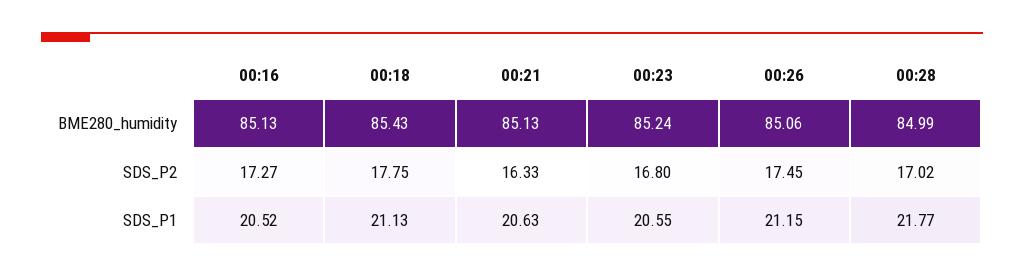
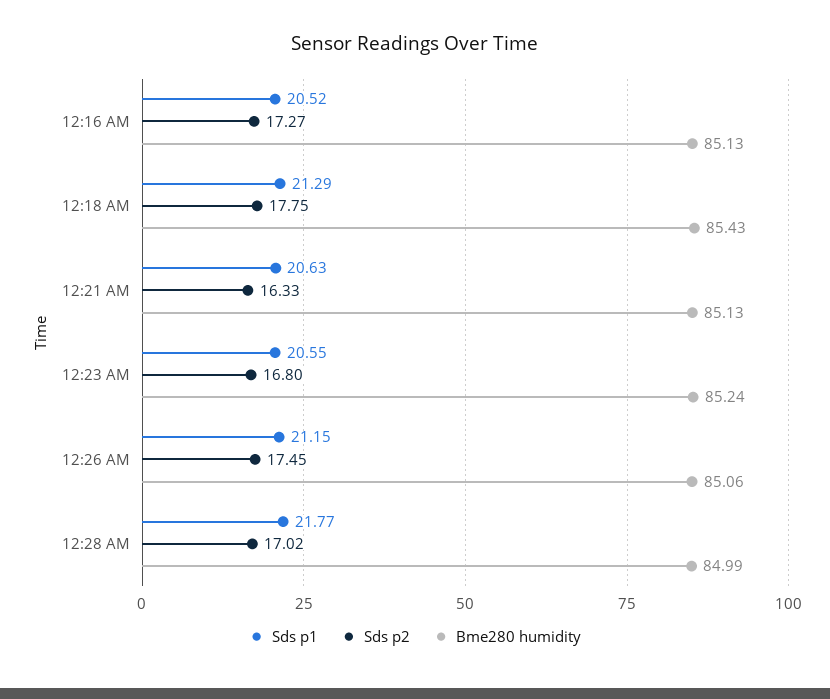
SDS_P1, 00:18: 21.13 -> 21.29

